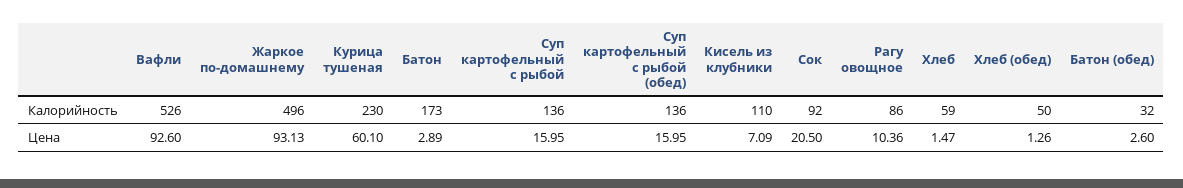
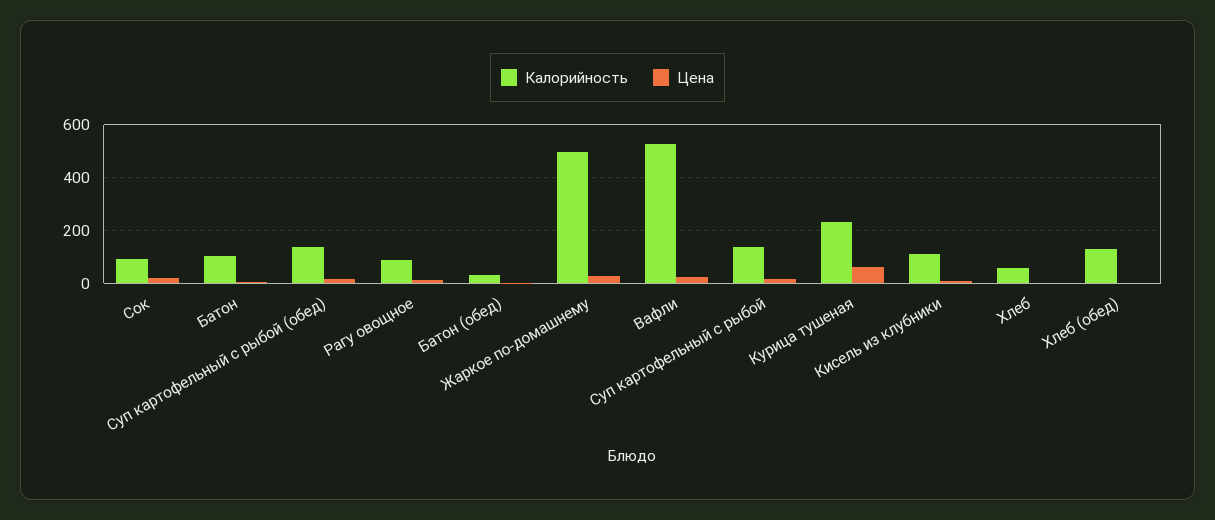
Калорийность, Батон: 173 -> 100
Калорийность, Хлеб (обед): 50 -> 125
Цена, Вафли: 92.6 -> 25
Цена, Жаркое по-домашнему: 93.13 -> 25

